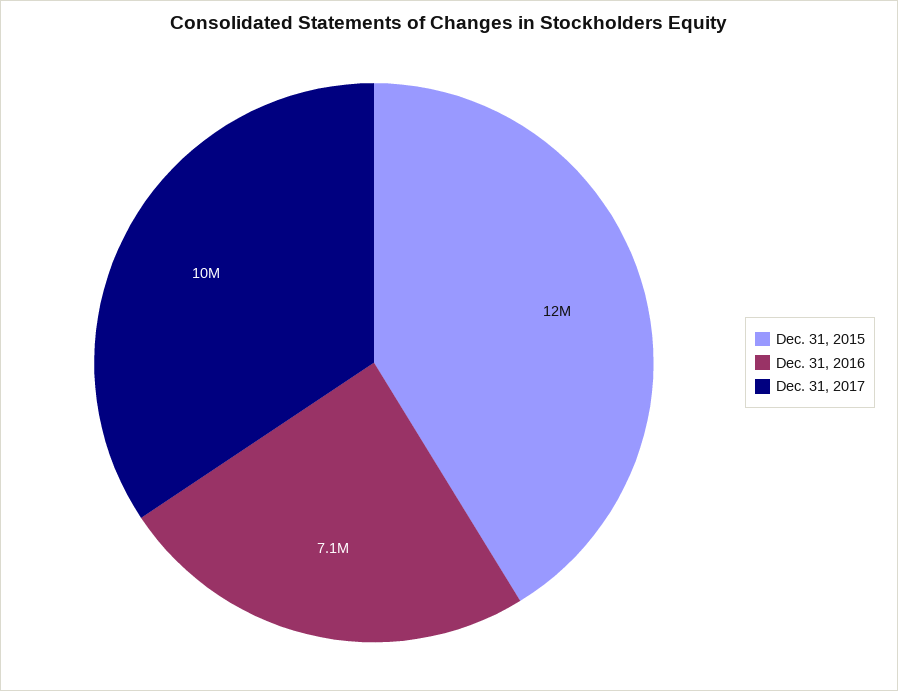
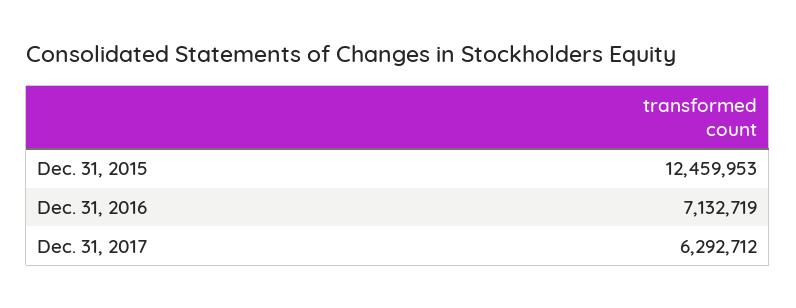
Dec. 31, 2017: 10000000 -> 6292712

